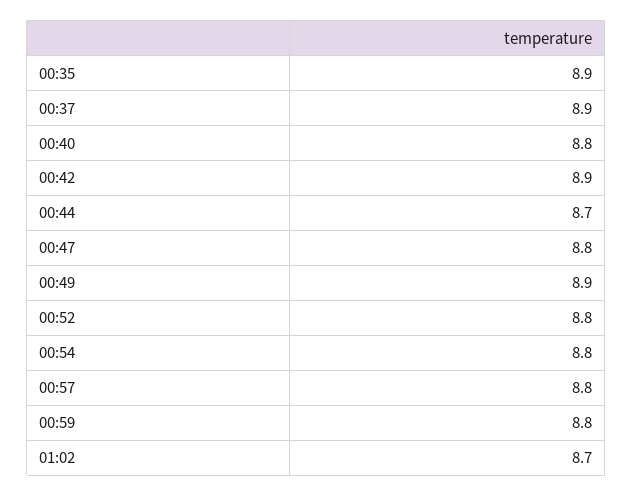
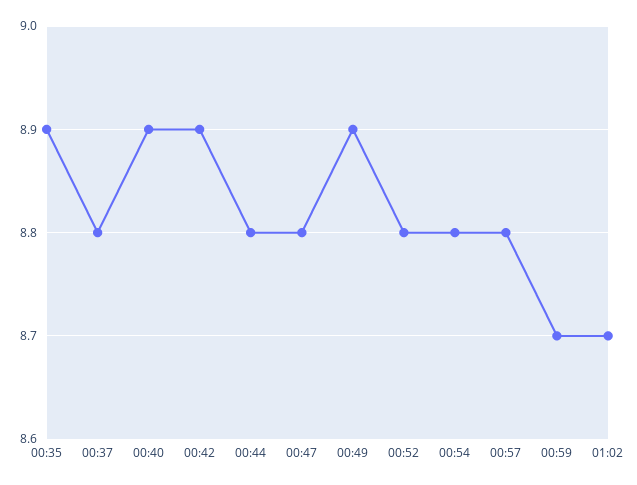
00:37: 8.9 -> 8.8
00:40: 8.8 -> 8.9
00:44: 8.7 -> 8.8
00:59: 8.8 -> 8.7

